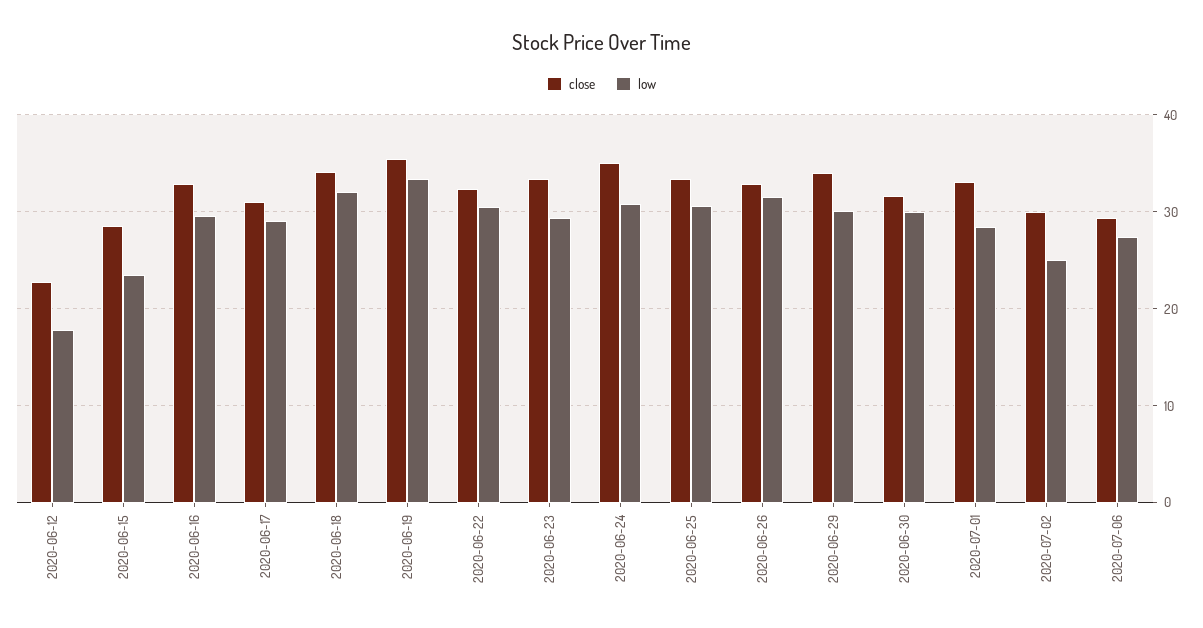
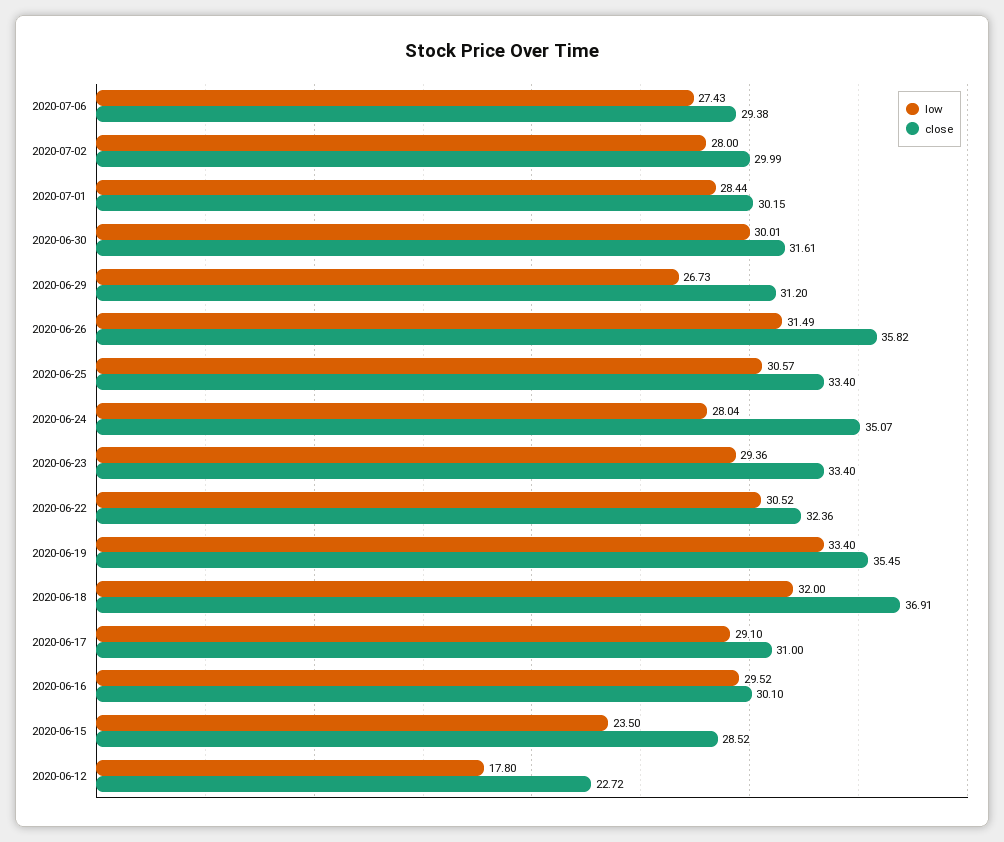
close, 2020-06-16: 33 -> 30.1
close, 2020-06-18: 34 -> 36.91
low, 2020-06-24: 31 -> 28.04
close, 2020-06-26: 33 -> 35.82
close, 2020-06-29: 34 -> 31.2
low, 2020-06-29: 30 -> 26.73
close, 2020-07-01: 33 -> 30.15
low, 2020-07-02: 25 -> 28

